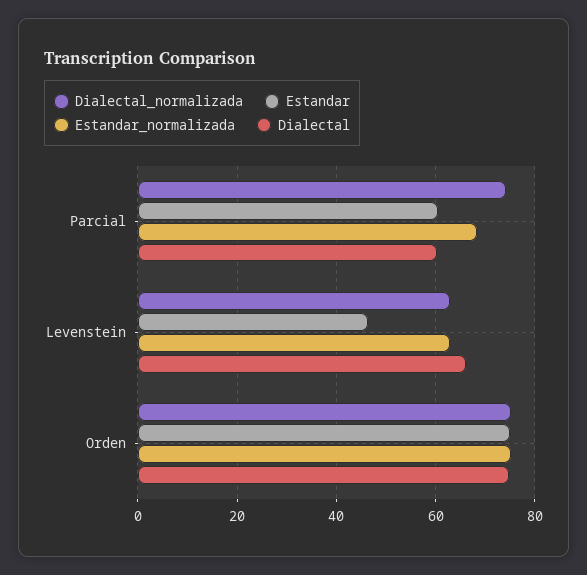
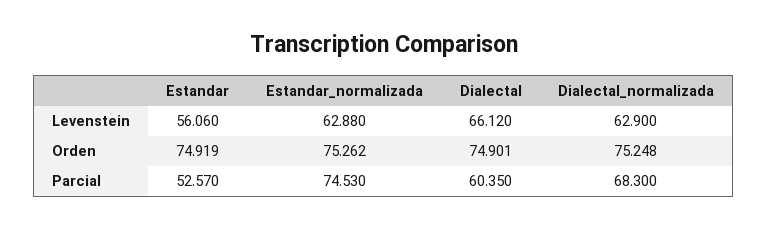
Dialectal_normalizada, Parcial: 74 -> 68.3
Estandar, Parcial: 60 -> 52.57
Estandar_normalizada, Parcial: 68 -> 74.53
Estandar, Levenstein: 46 -> 56.06

